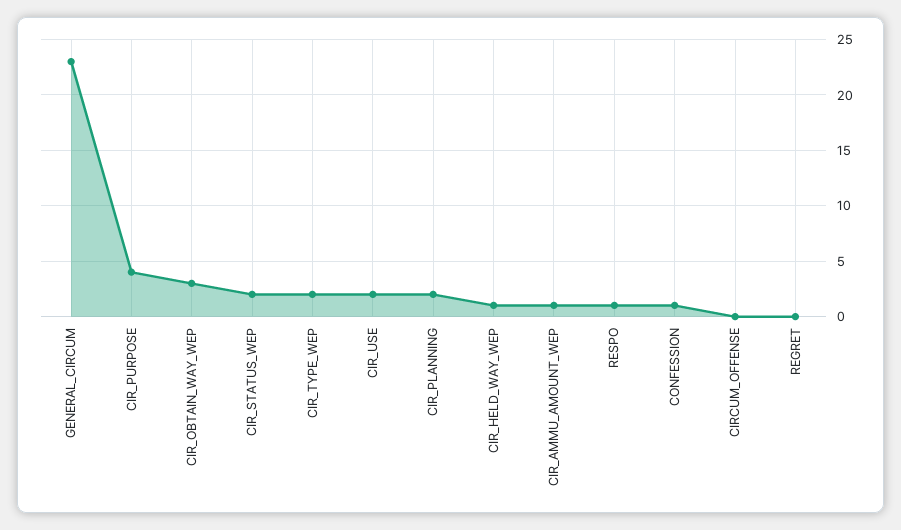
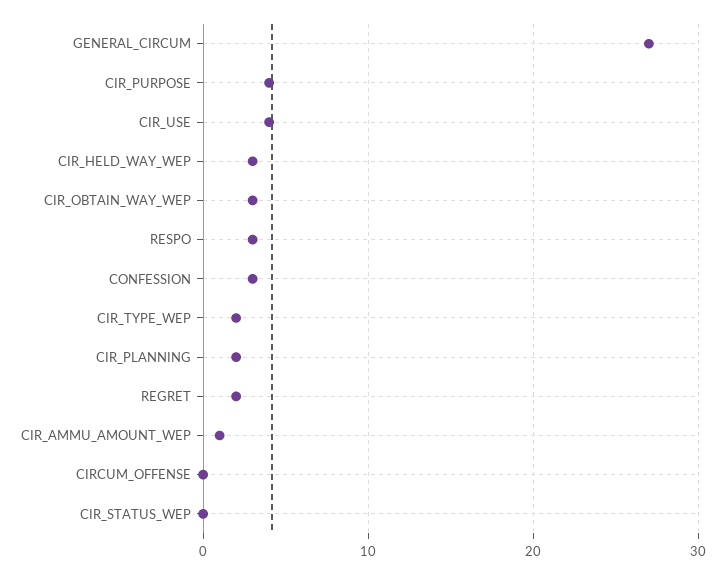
GENERAL_CIRCUM: 23 -> 27
CIR_STATUS_WEP: 2 -> 0
CIR_USE: 2 -> 4
CIR_HELD_WAY_WEP: 1 -> 3
RESPO: 1 -> 3
CONFESSION: 1 -> 3
REGRET: 0 -> 2

